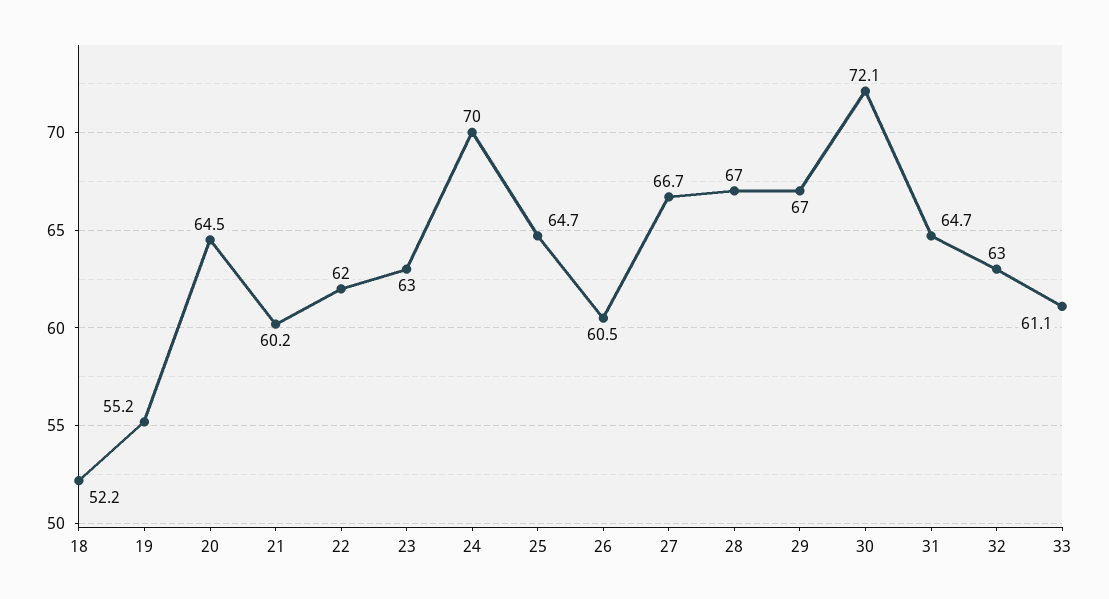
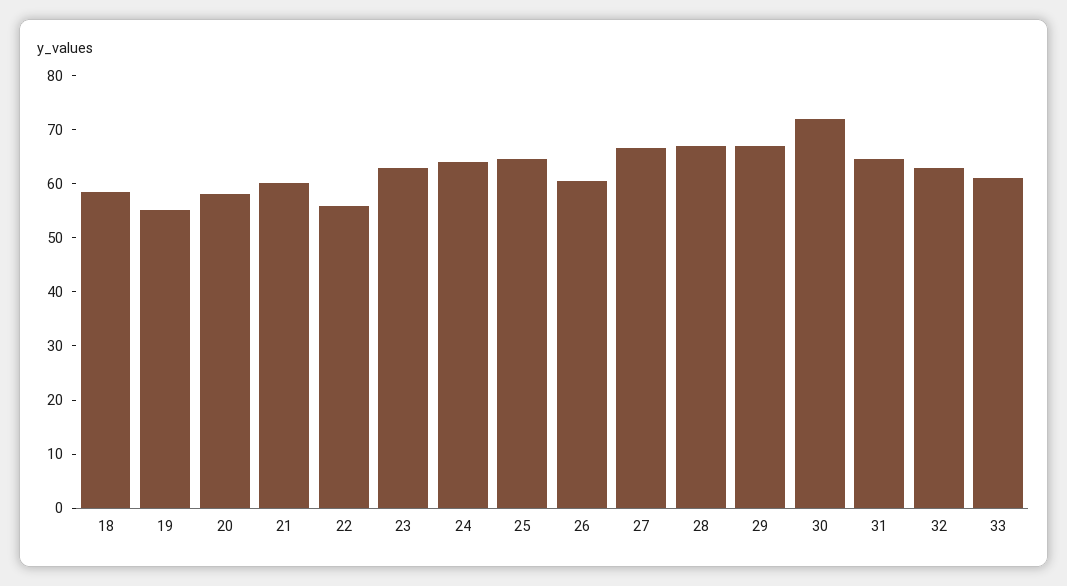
18: 52.2 -> 58
20: 64.5 -> 58
22: 62 -> 56
24: 70 -> 64

